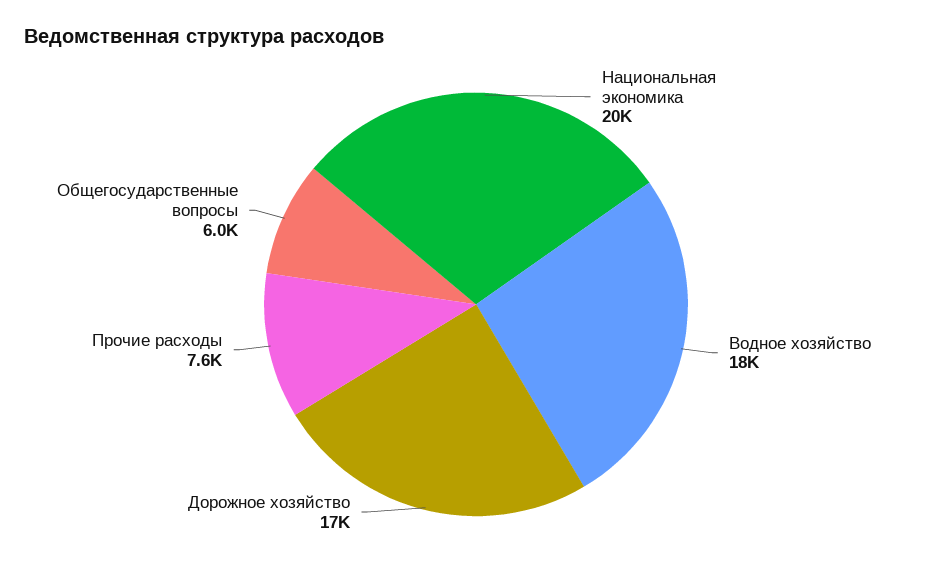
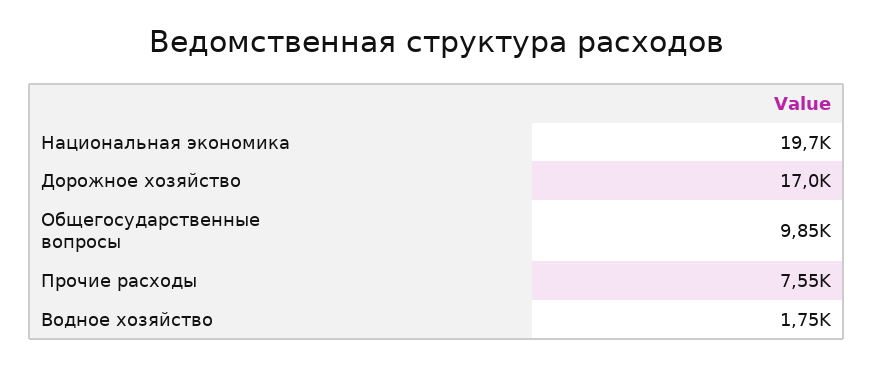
Водное хозяйство: 18000 -> 1750
Общегосударственные вопросы: 6000 -> 9850

